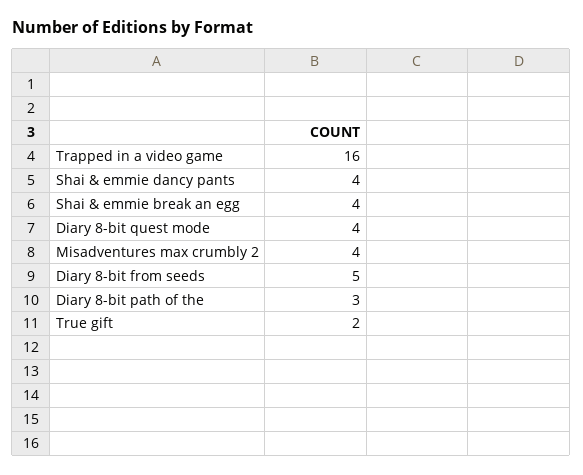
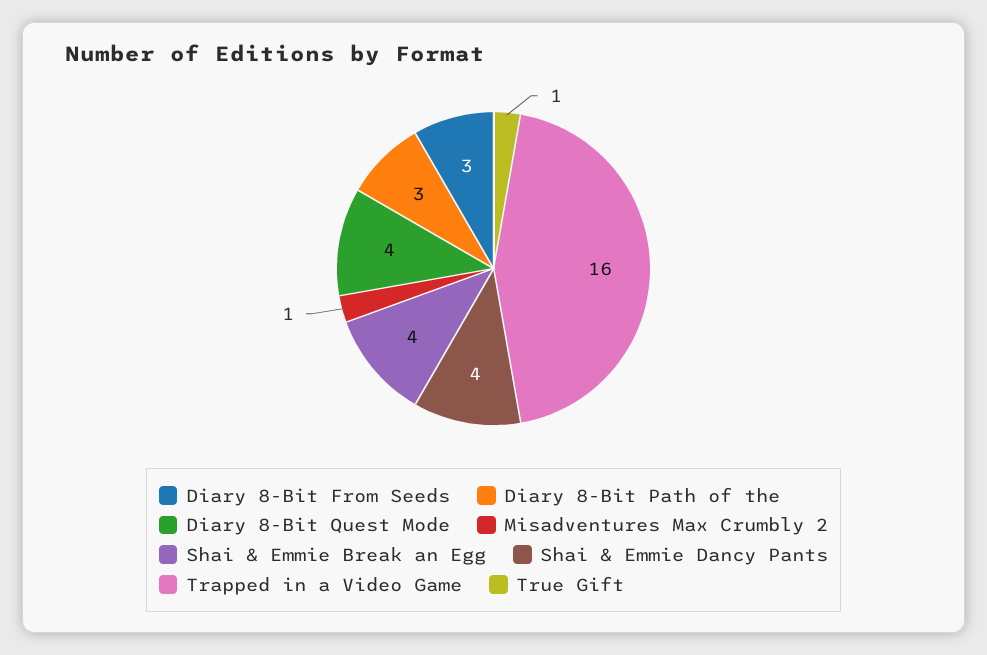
Misadventures max crumbly 2: 4 -> 1
Diary 8-bit from seeds: 5 -> 3
True gift: 2 -> 1

